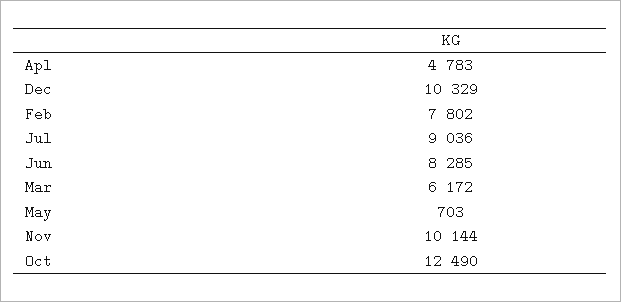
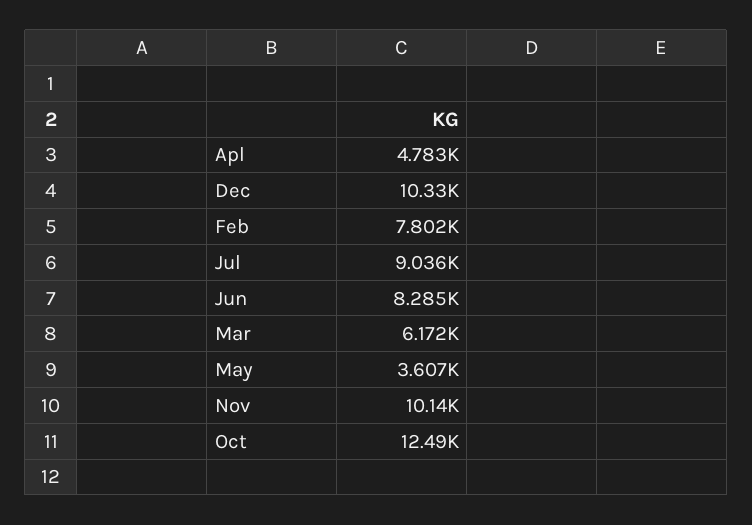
May: 703 -> 3607

